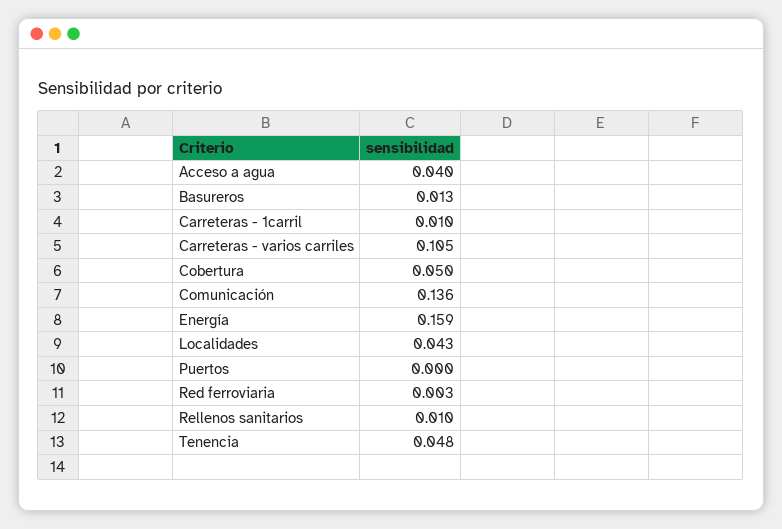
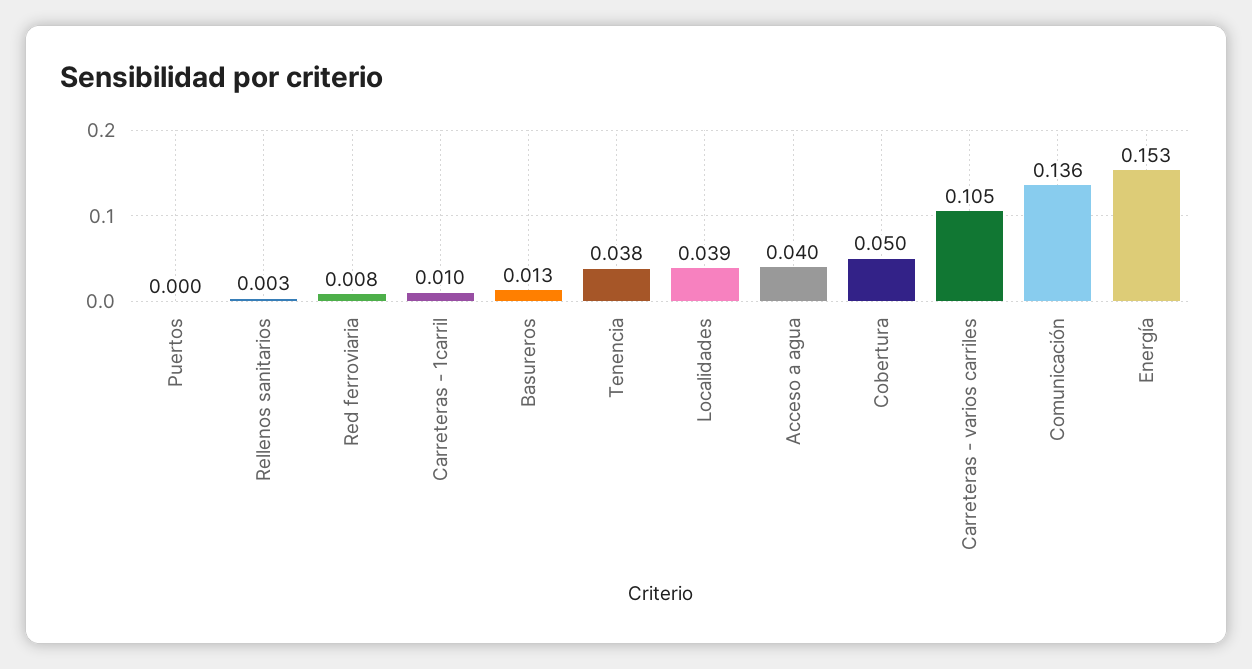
Energía: 0.159 -> 0.153
Localidades: 0.043 -> 0.039
Red ferroviaria: 0.003 -> 0.008
Rellenos sanitarios: 0.01 -> 0.003
Tenencia: 0.048 -> 0.038

